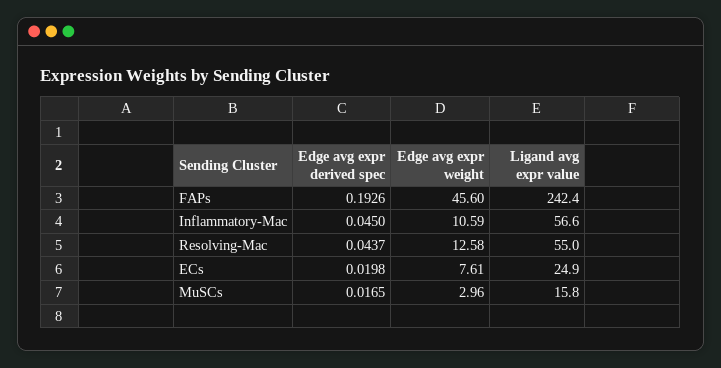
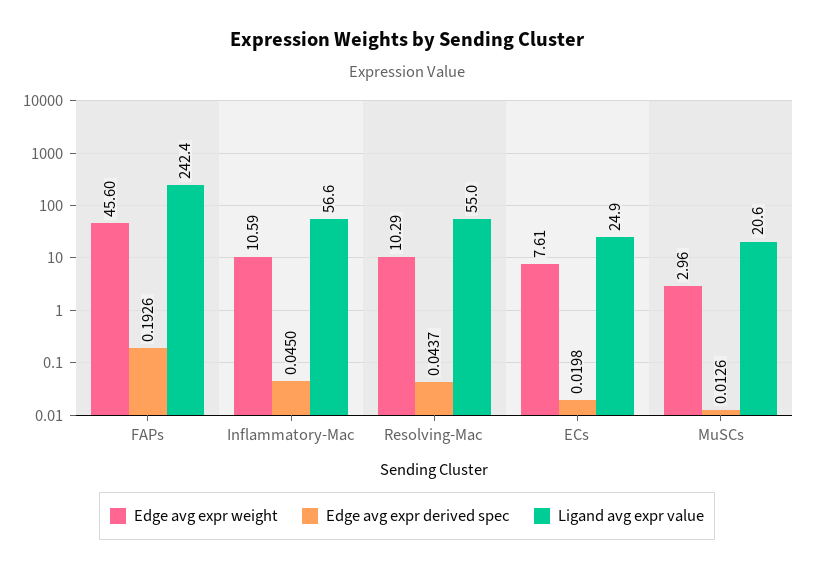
Edge avg expr weight, Resolving-Mac: 12.58 -> 10.29
Edge avg expr derived spec, MuSCs: 0.0165 -> 0.0126
Ligand avg expr value, MuSCs: 15.8 -> 20.6

